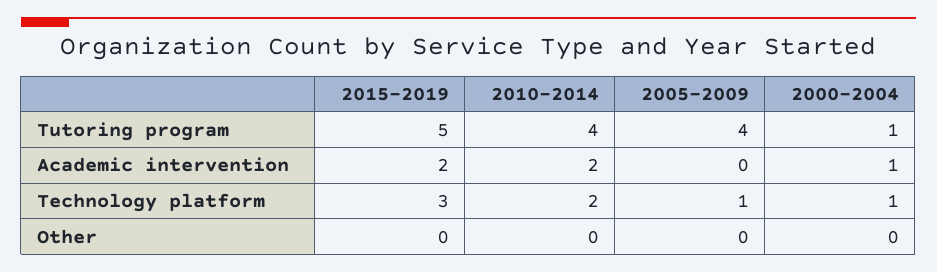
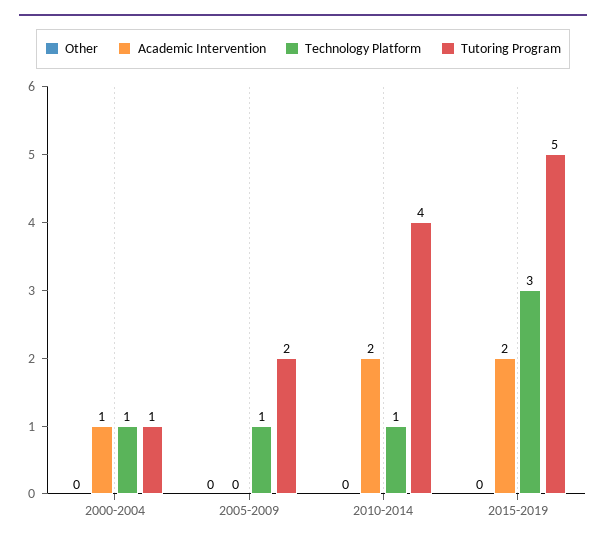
Tutoring program, 2005-2009: 4 -> 2
Technology platform, 2010-2014: 2 -> 1

